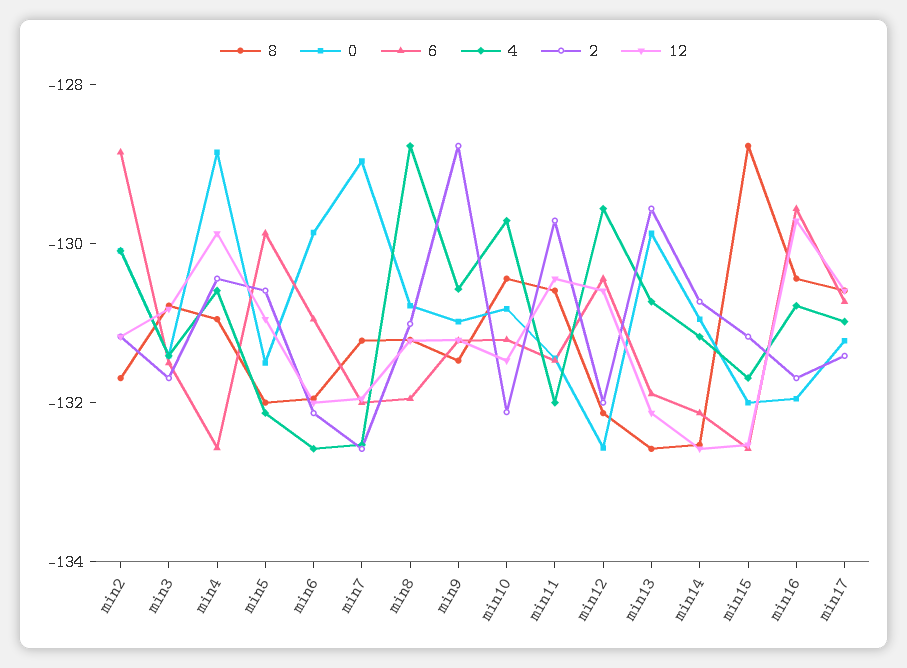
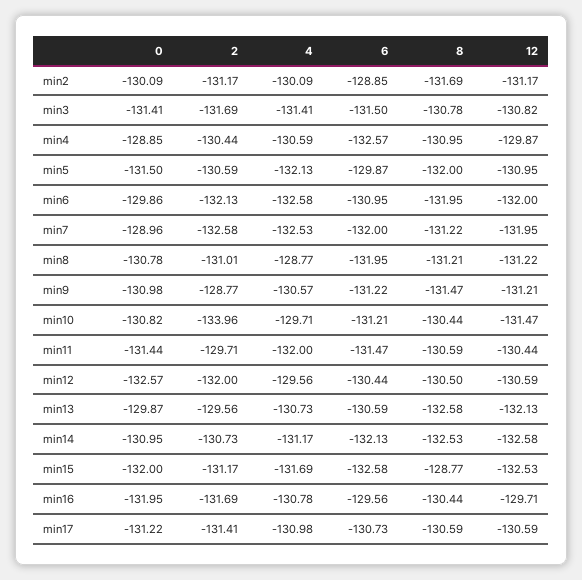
2, min10: -132 -> -133.96
8, min12: -132 -> -130.5
6, min13: -132 -> -130.59

